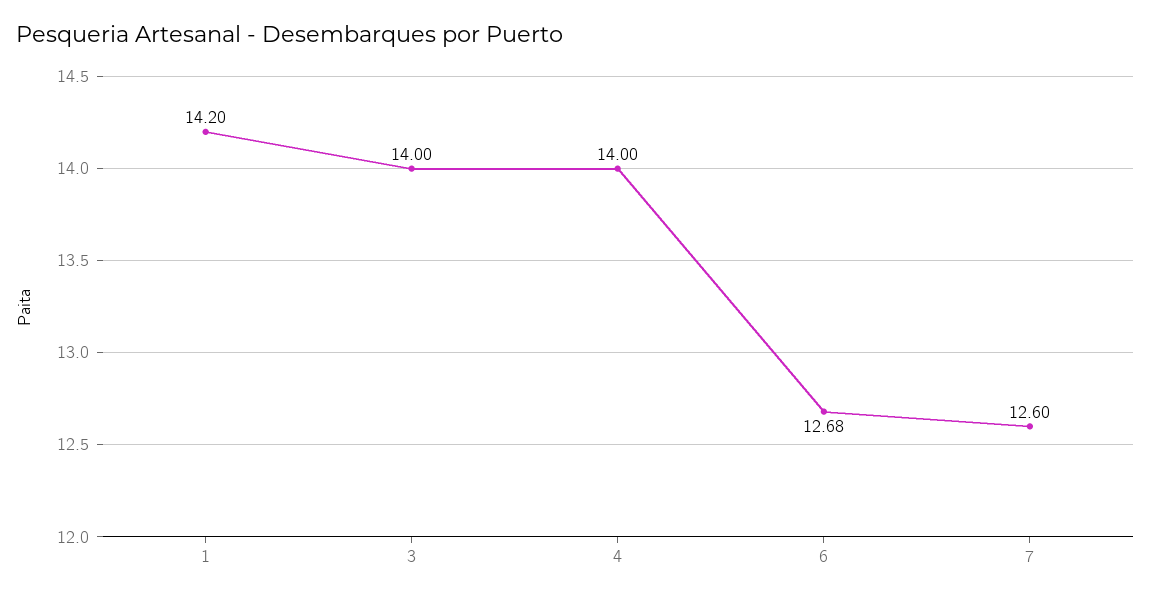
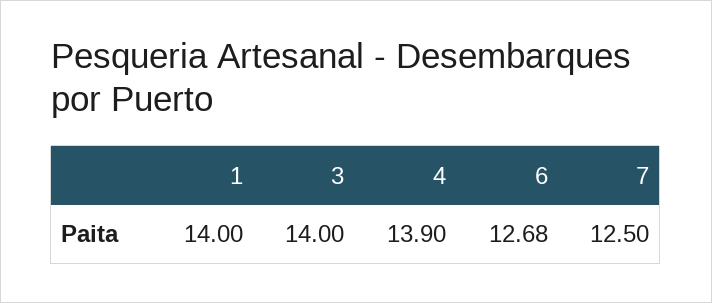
1: 14.2 -> 14
4: 14 -> 13.9
7: 12.6 -> 12.5

